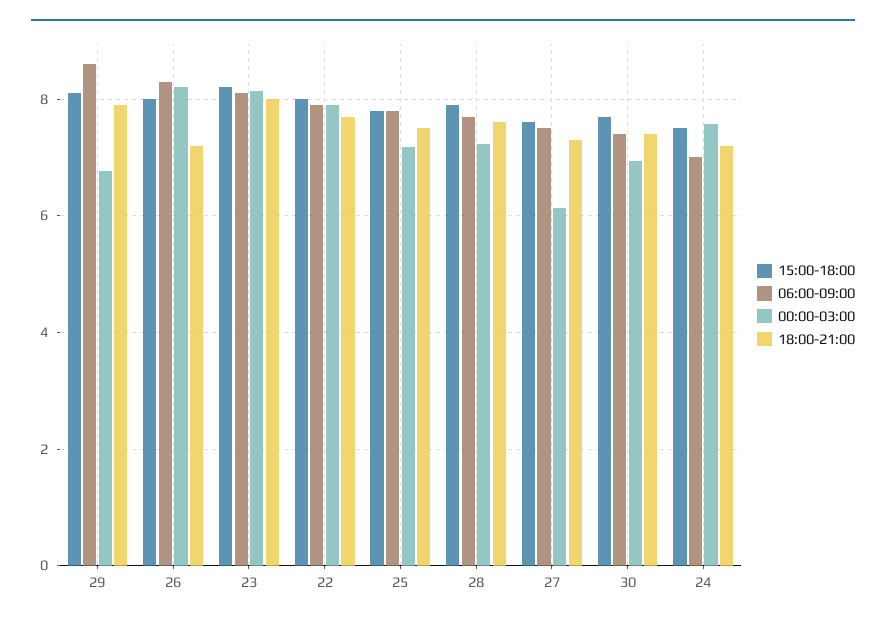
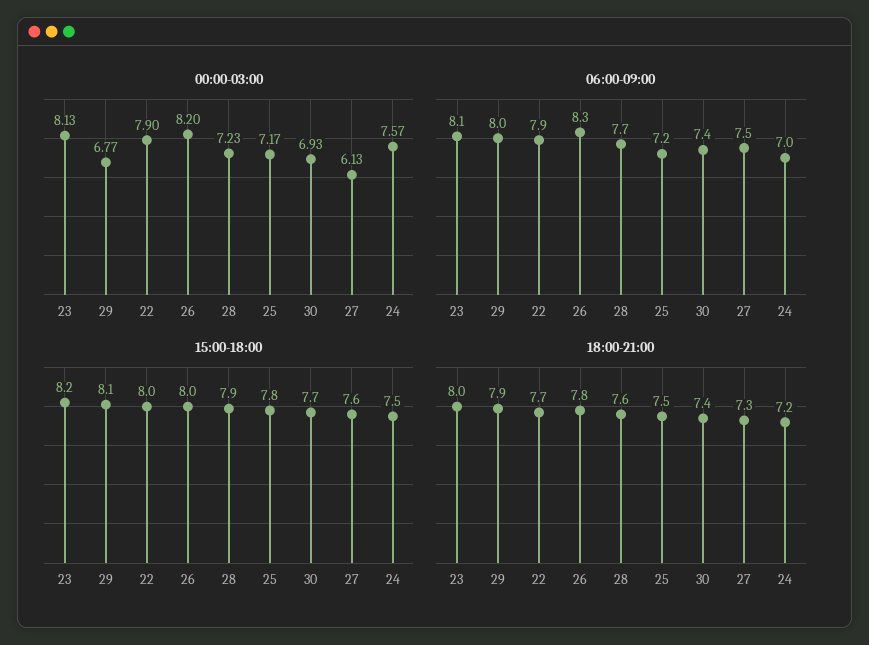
06:00-09:00, 29: 8.6 -> 8
18:00-21:00, 26: 7.2 -> 7.8
06:00-09:00, 25: 7.8 -> 7.2

